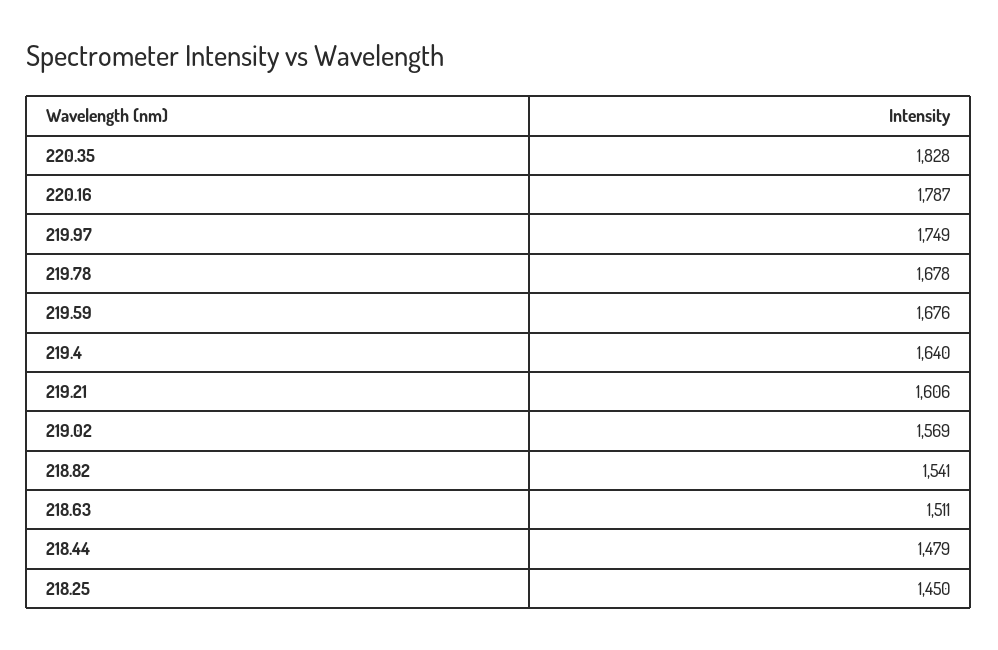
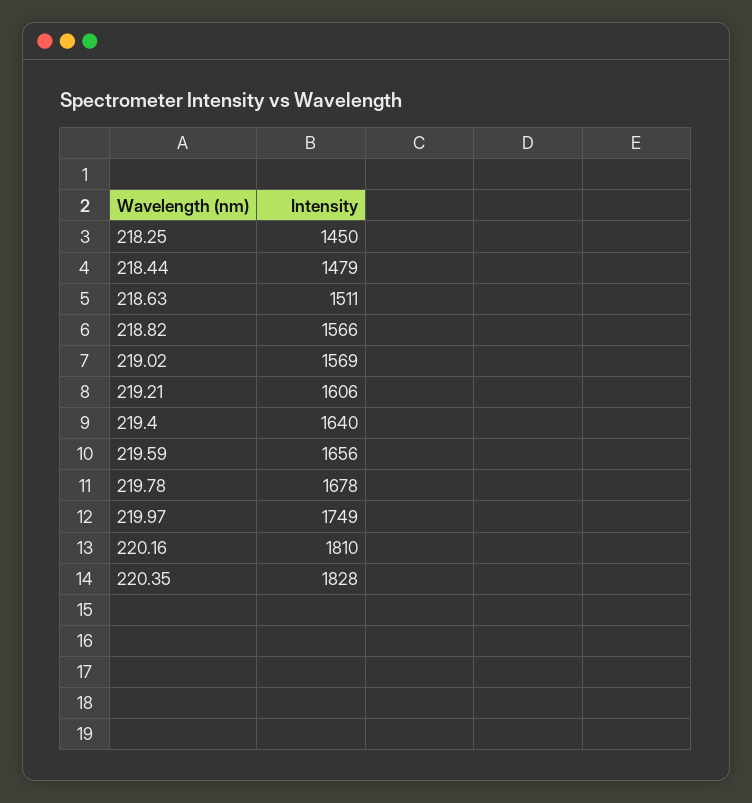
220.16: 1787 -> 1810
219.59: 1676 -> 1656
218.82: 1541 -> 1566

